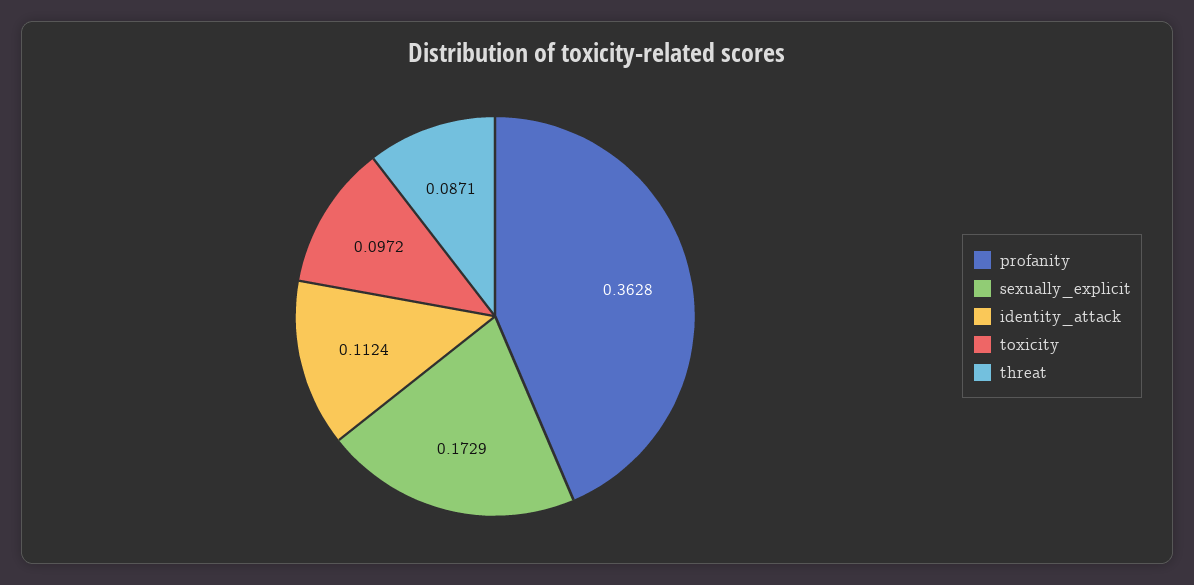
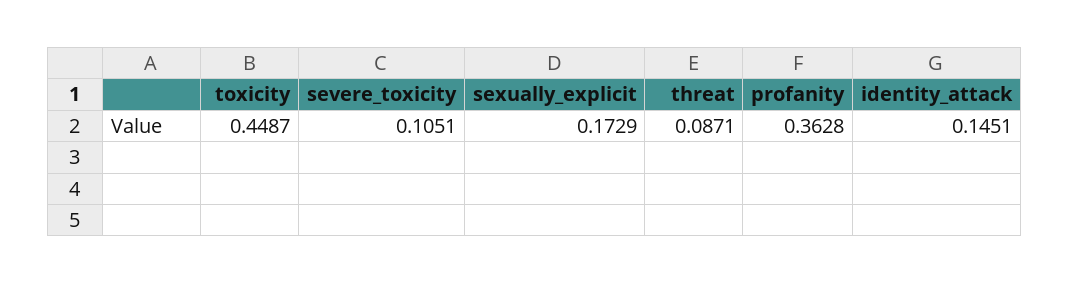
identity_attack: 0.1124 -> 0.1451
toxicity: 0.0972 -> 0.4487
severe_toxicity: none -> 0.1051

